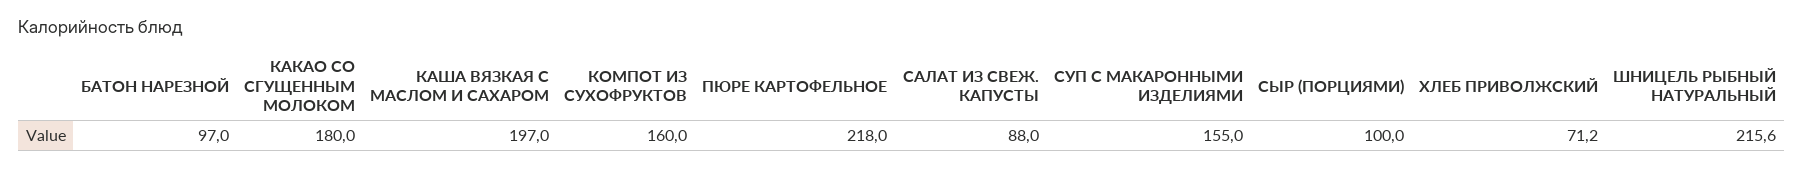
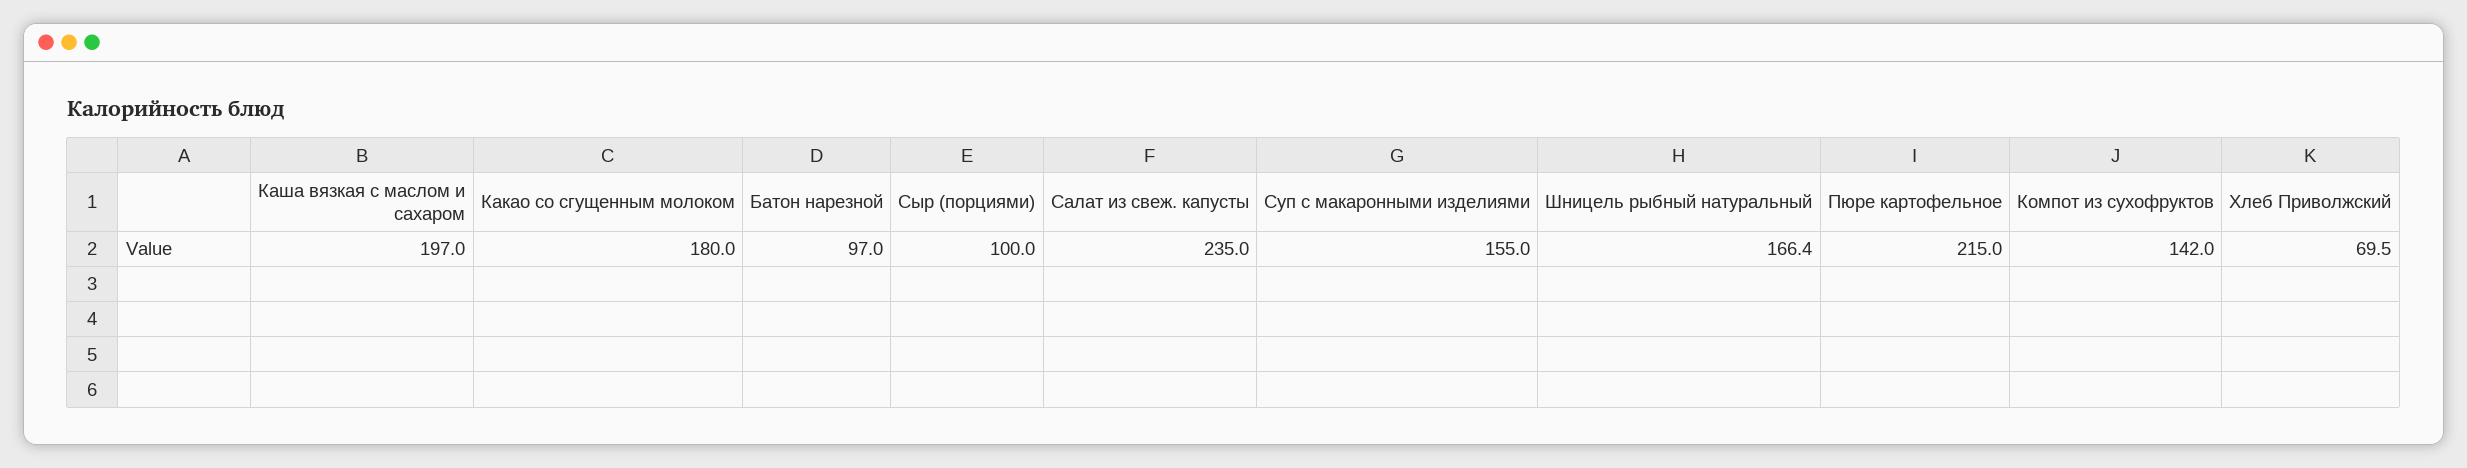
КОМПОТ ИЗ СУХОФРУКТОВ: 160 -> 142
ПЮРЕ КАРТОФЕЛЬНОЕ: 218 -> 215
САЛАТ ИЗ СВЕЖ. КАПУСТЫ: 88 -> 235
ХЛЕБ ПРИВОЛЖСКИЙ: 71.2 -> 69.5
ШНИЦЕЛЬ РЫБНЫЙ НАТУРАЛЬНЫЙ: 215.6 -> 166.4

